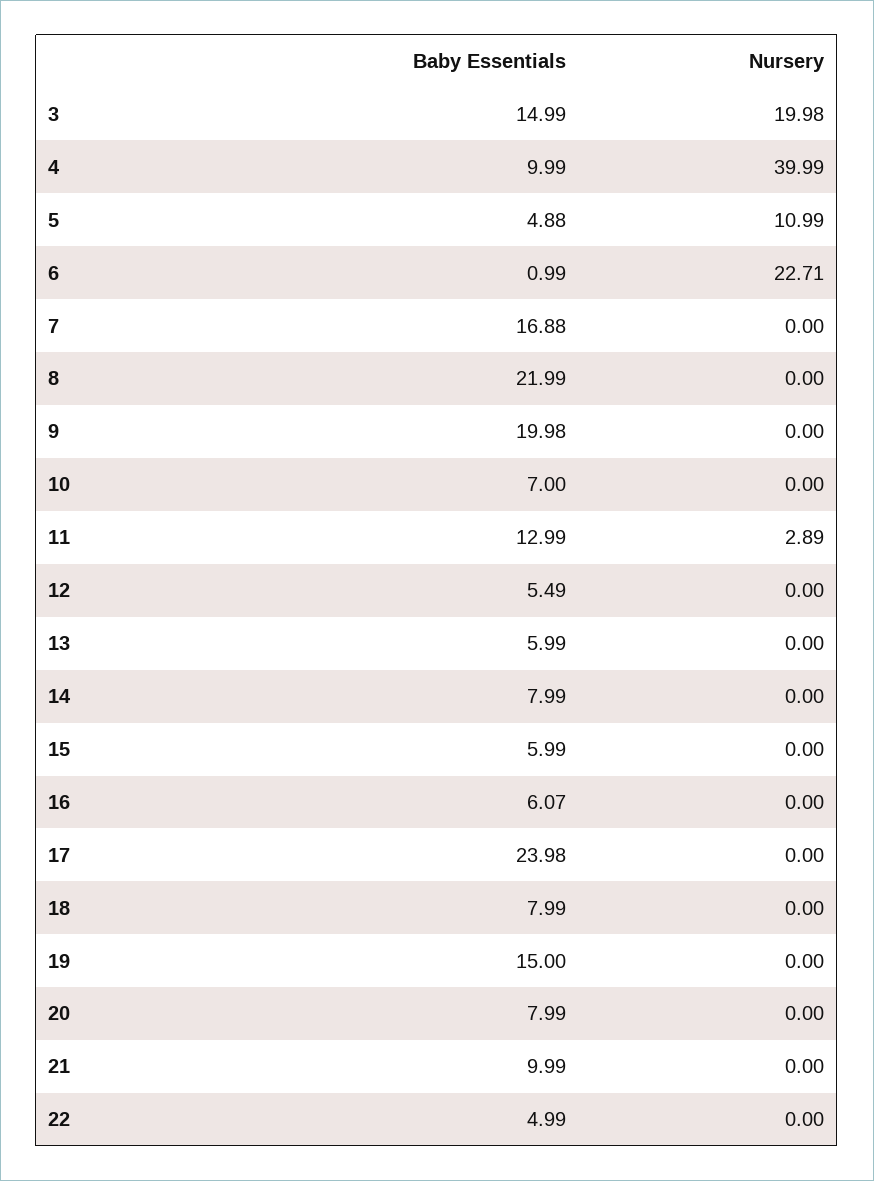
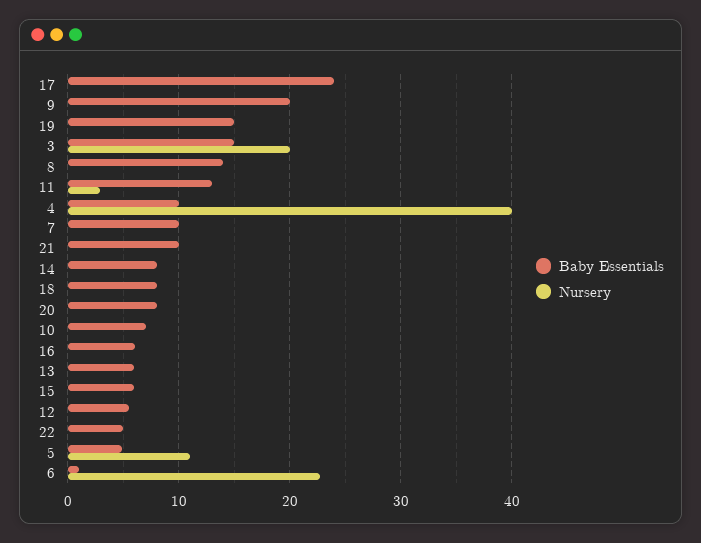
Baby Essentials, 7: 16.88 -> 10
Baby Essentials, 8: 21.99 -> 14

